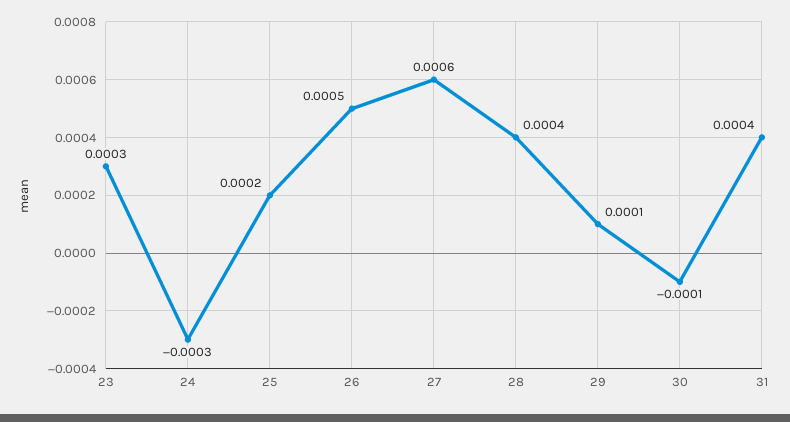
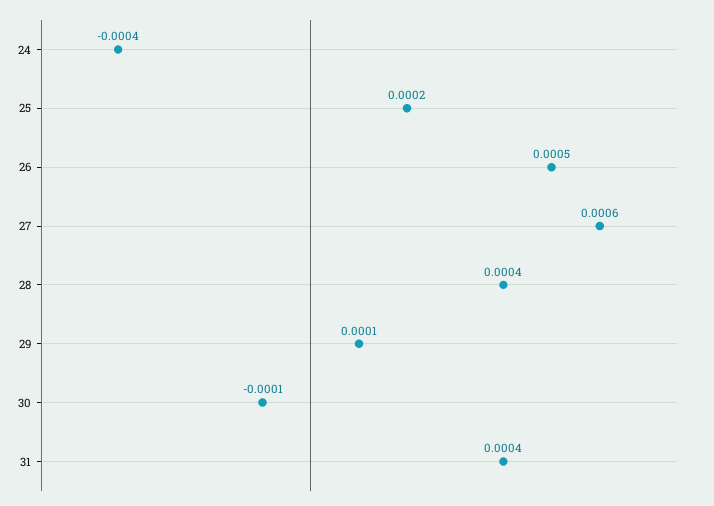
23: 0.0003 -> none
24: -0.0003 -> -0.0004

